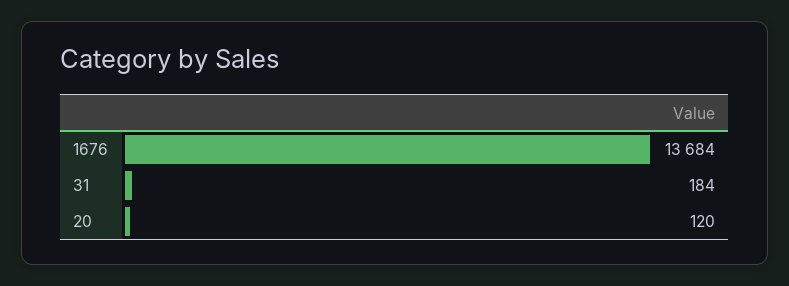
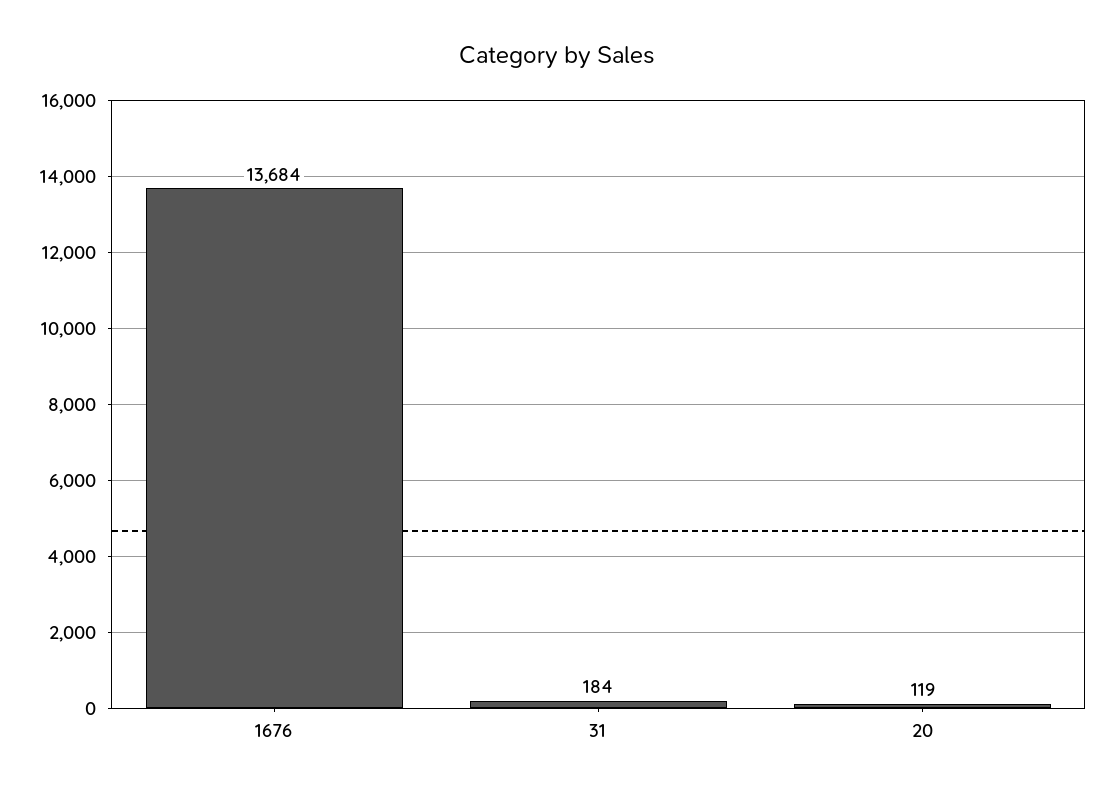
20: 120 -> 119

